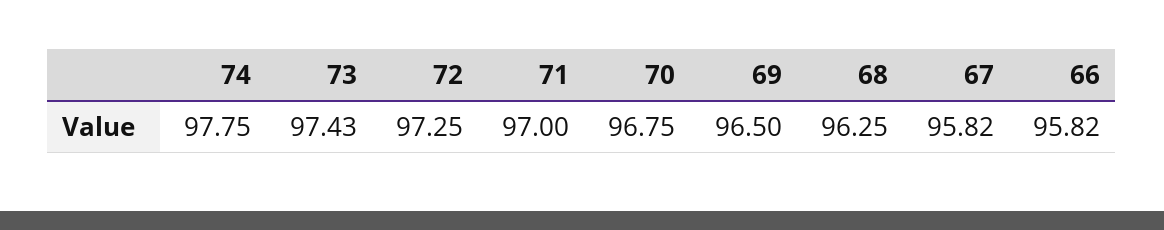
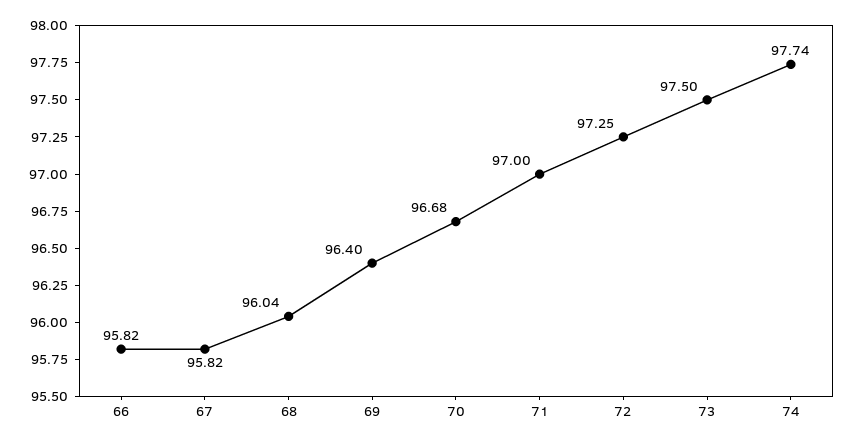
74: 97.75 -> 97.74
73: 97.43 -> 97.5
70: 96.75 -> 96.68
69: 96.5 -> 96.4
68: 96.25 -> 96.04

